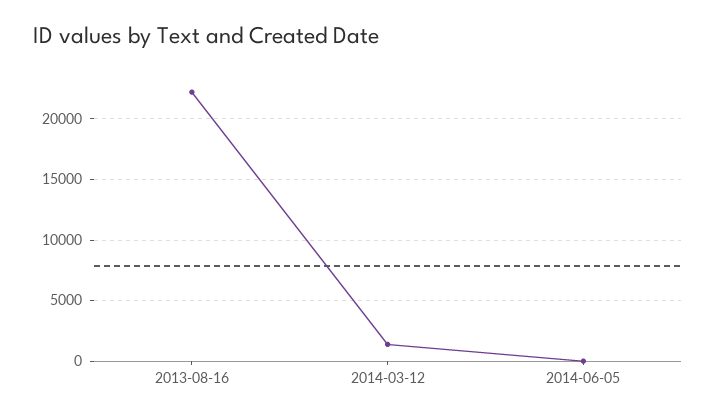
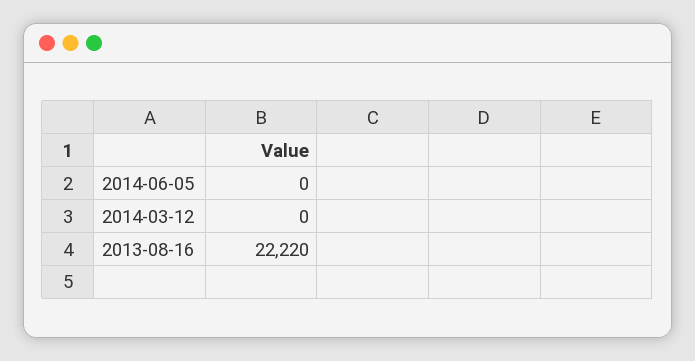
2014-03-12: 1500 -> 0

